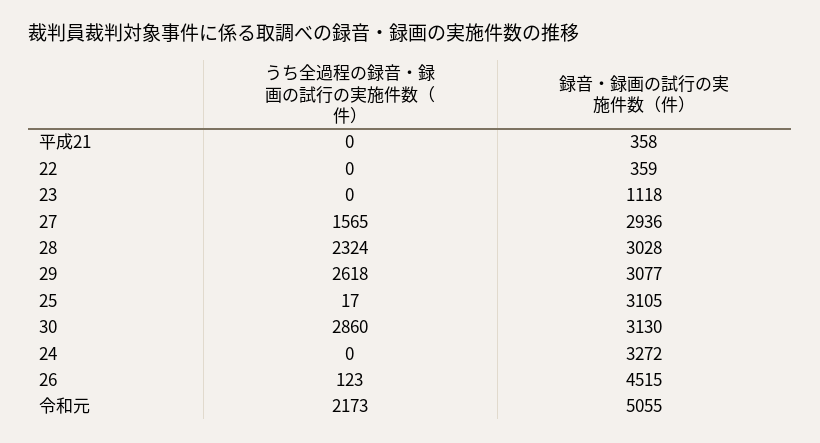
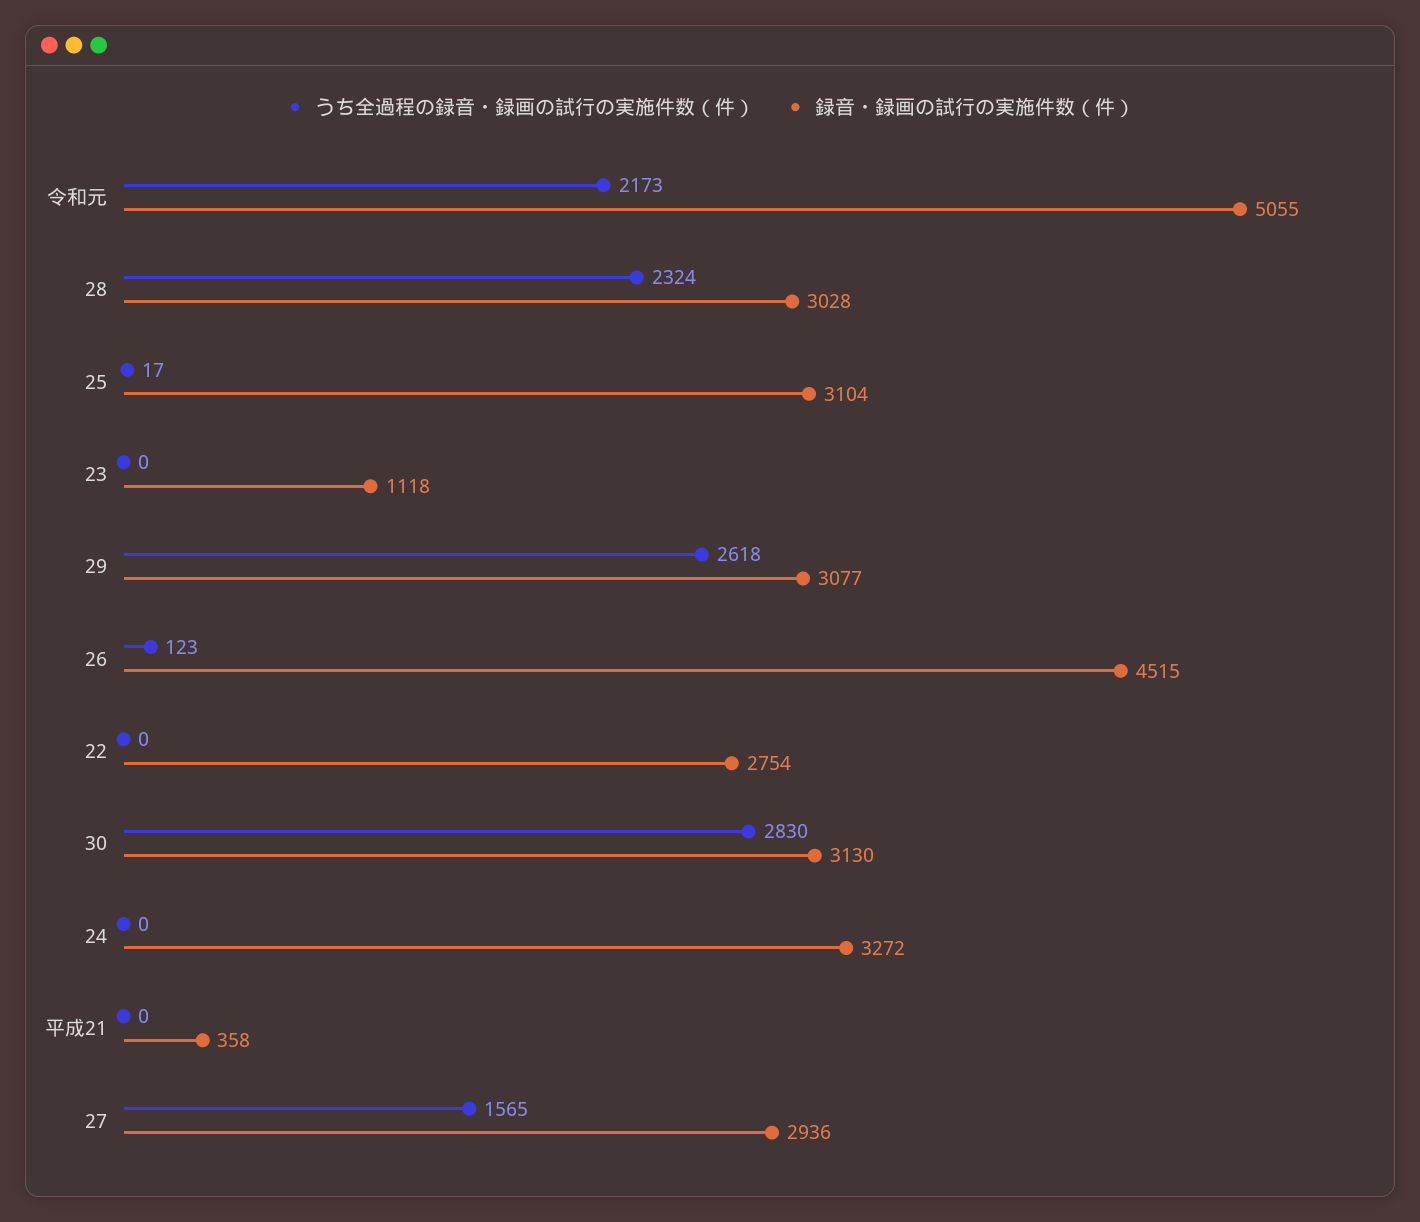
録音・録画の試行の実施件数（件）, 22: 359 -> 2754
録音・録画の試行の実施件数（件）, 25: 3105 -> 3104
うち全過程の録音・録画の試行の実施件数（件）, 30: 2860 -> 2830

